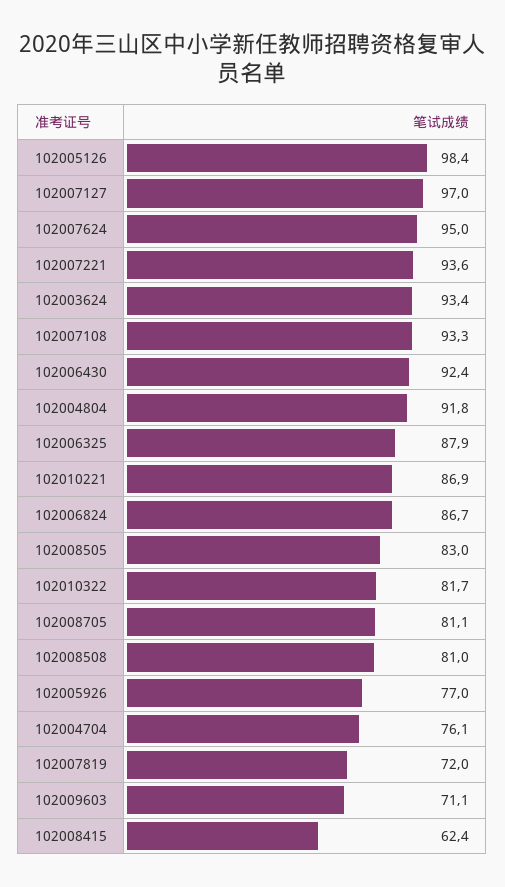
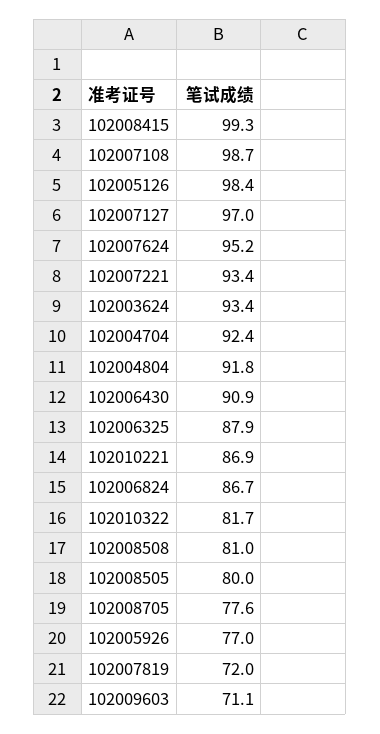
102007624: 95 -> 95.2
102007221: 93.6 -> 93.4
102007108: 93.3 -> 98.7
102006430: 92.4 -> 90.9
102008505: 83 -> 80
102008705: 81.1 -> 77.6
102004704: 76.1 -> 92.4
102008415: 62.4 -> 99.3

